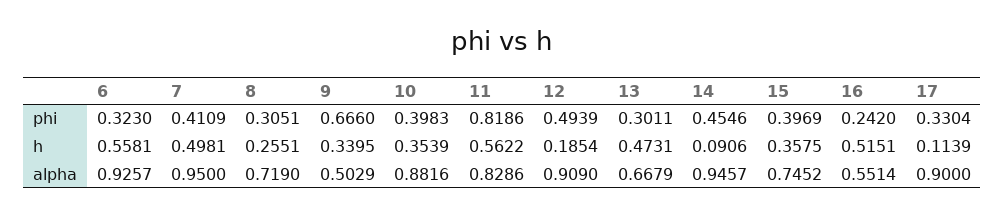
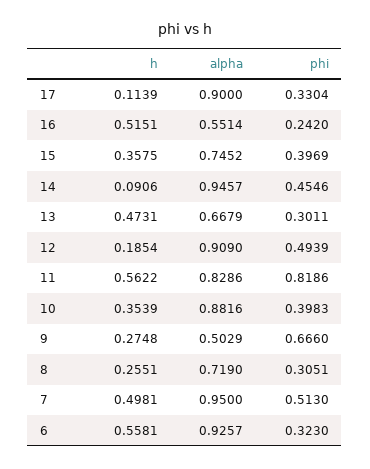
7, phi: 0.4109 -> 0.513
9, h: 0.3395 -> 0.2748

